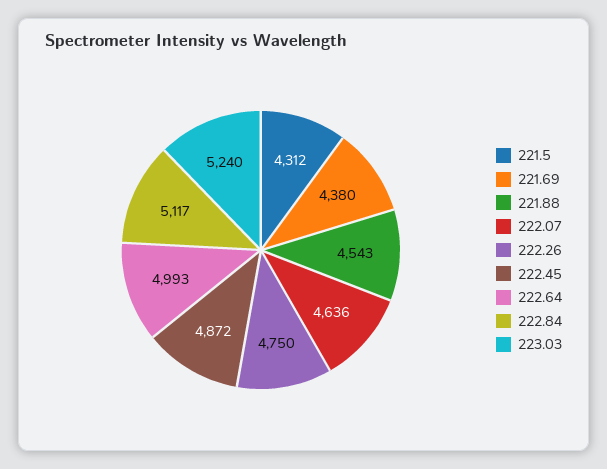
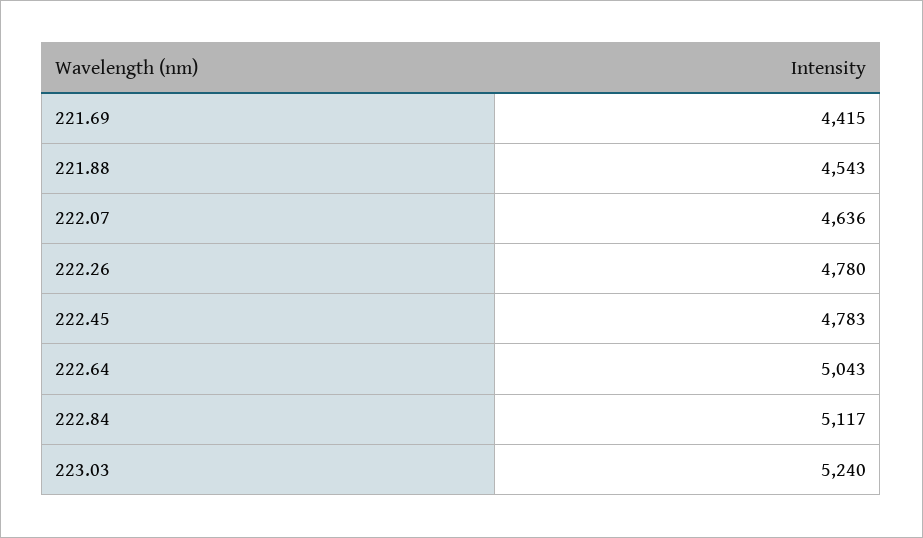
221.5: 4312 -> none
221.69: 4380 -> 4415
222.26: 4750 -> 4780
222.45: 4872 -> 4783
222.64: 4993 -> 5043

